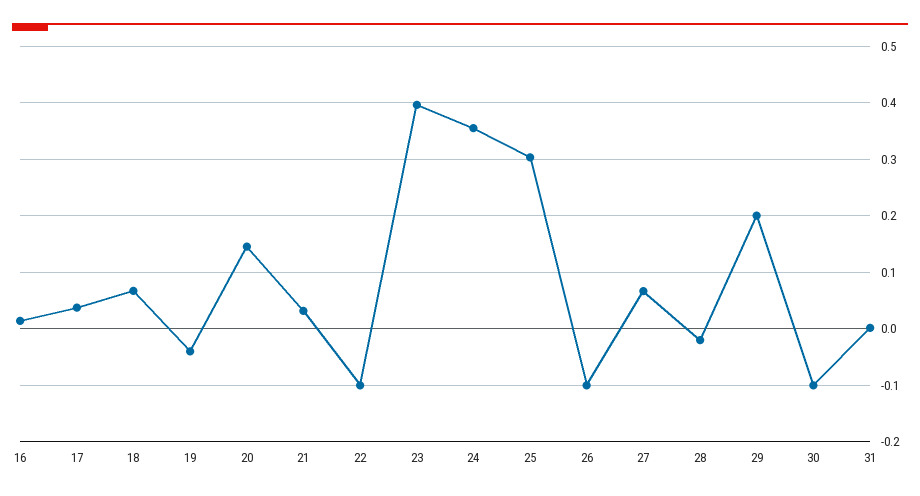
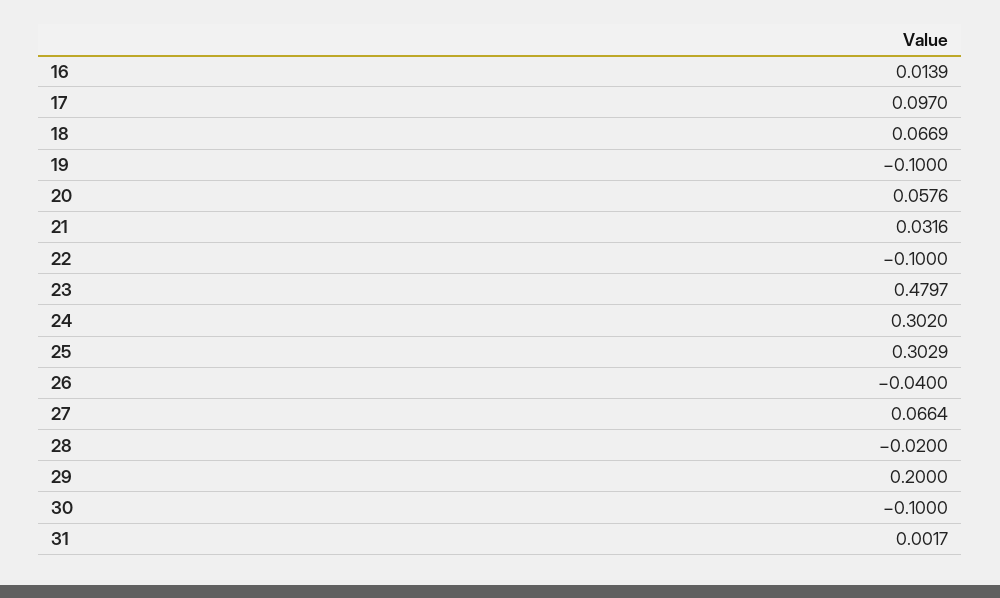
17: 0.04 -> 0.097
19: -0.04 -> -0.1
20: 0.14 -> 0.0576
23: 0.4 -> 0.4797
24: 0.36 -> 0.302
26: -0.1 -> -0.04

